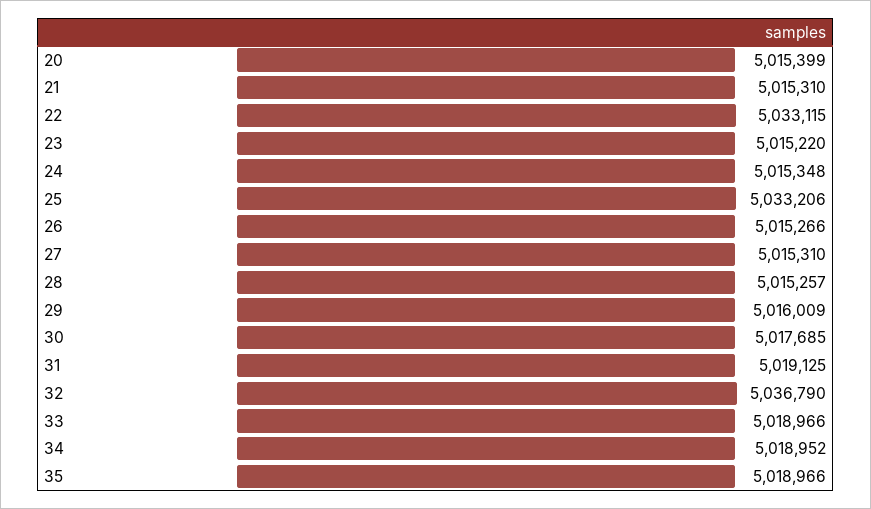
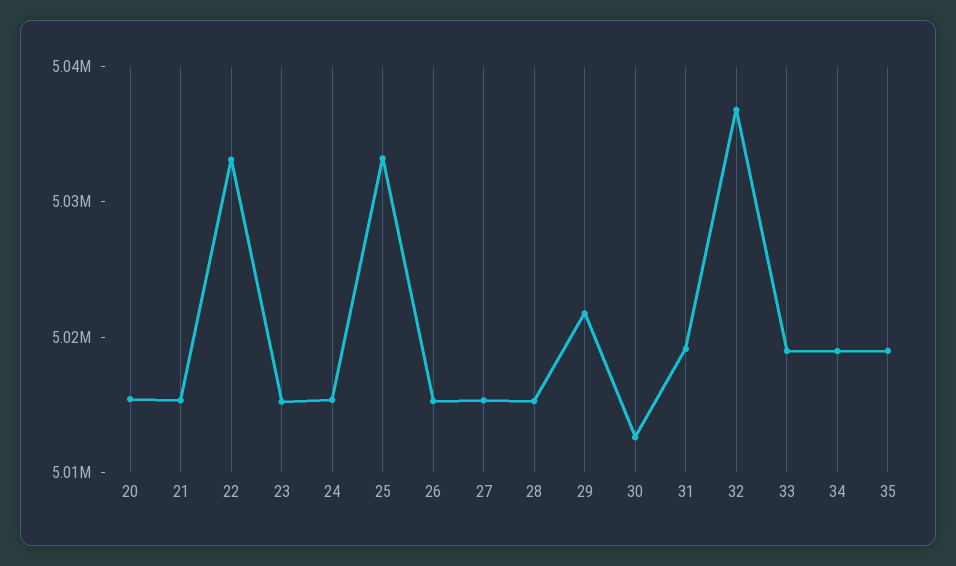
29: 5016009 -> 5022000
30: 5017685 -> 5012000

